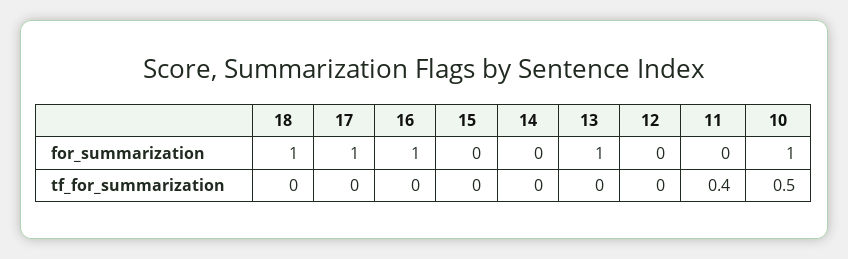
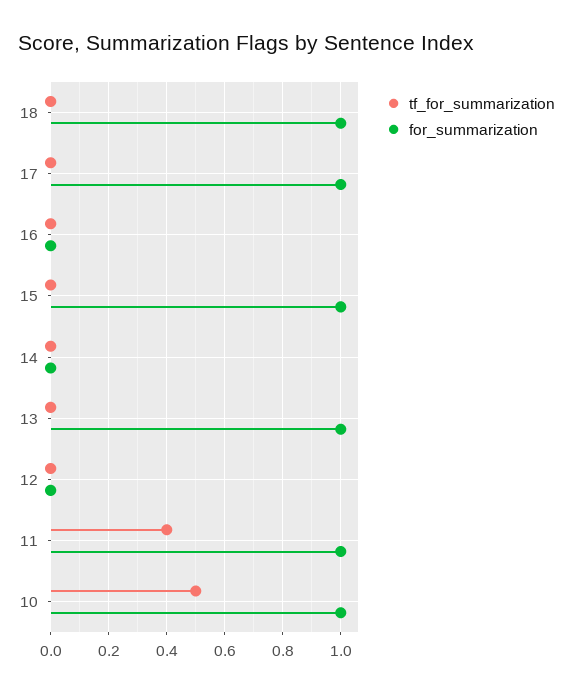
for_summarization, 16: 1 -> 0
for_summarization, 15: 0 -> 1
for_summarization, 11: 0 -> 1

